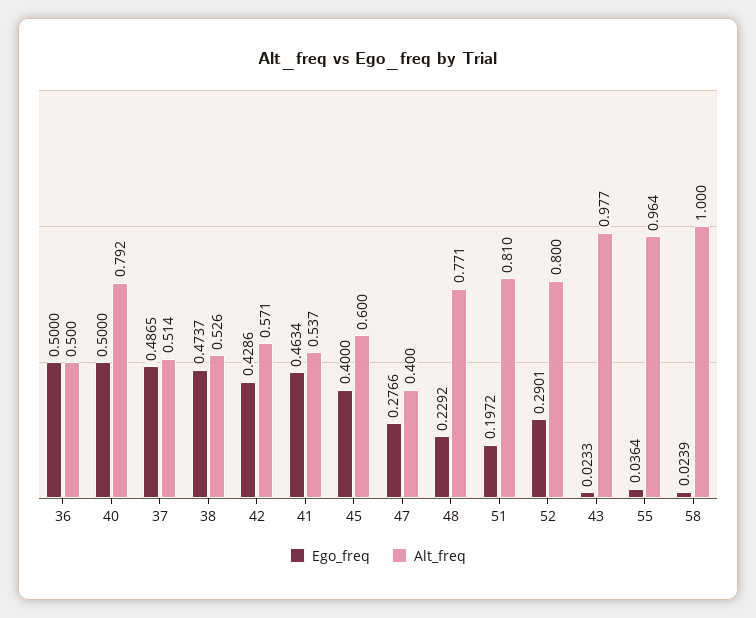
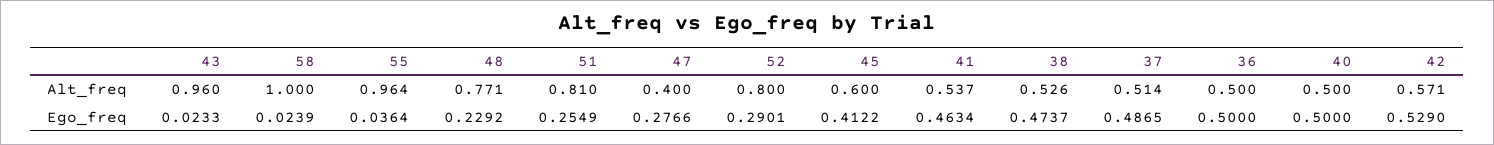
Alt_freq, 40: 0.792 -> 0.5
Ego_freq, 42: 0.4286 -> 0.529
Ego_freq, 45: 0.4 -> 0.4122
Ego_freq, 51: 0.1972 -> 0.2549
Alt_freq, 43: 0.977 -> 0.96

